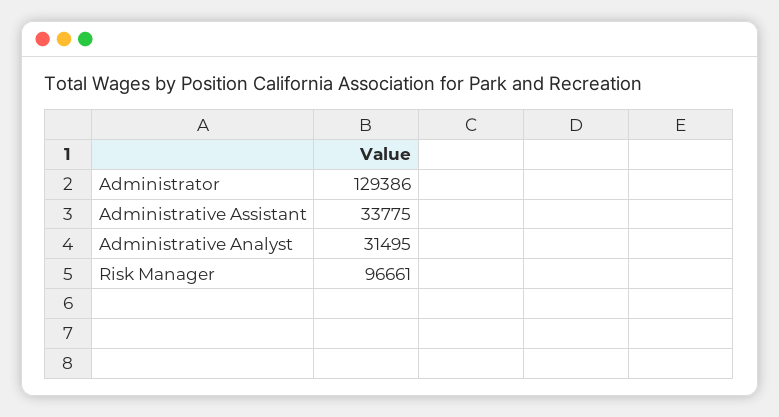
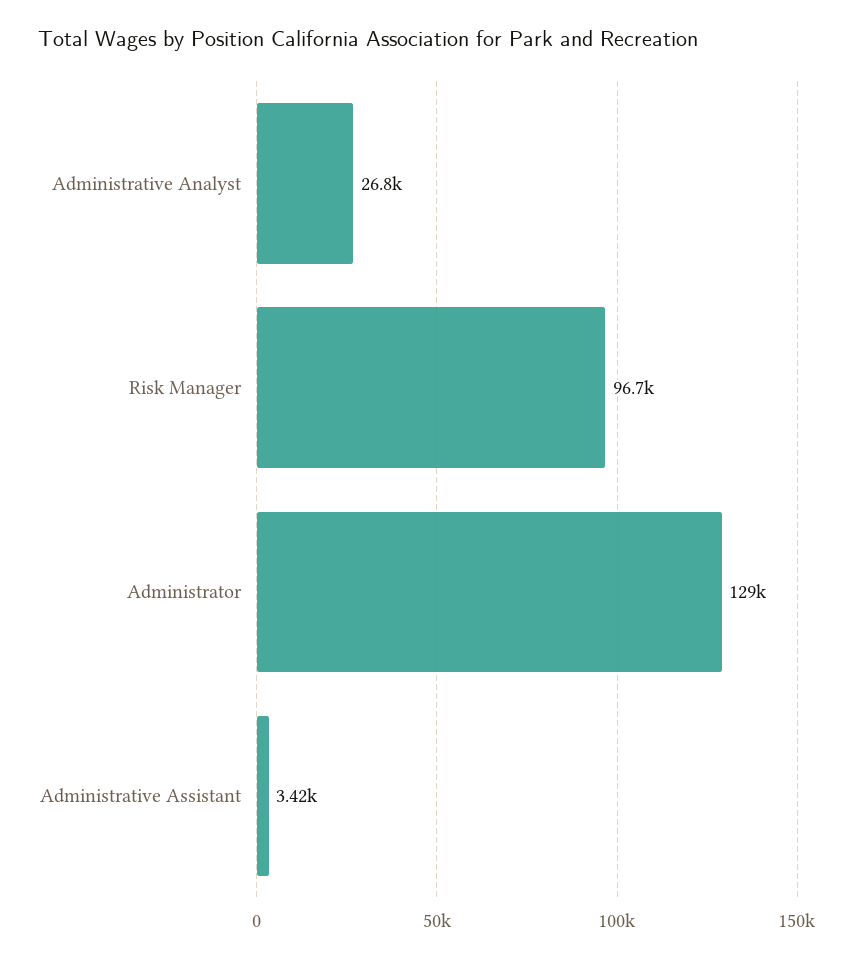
Administrative Assistant: 33775 -> 3420
Administrative Analyst: 31495 -> 26800

